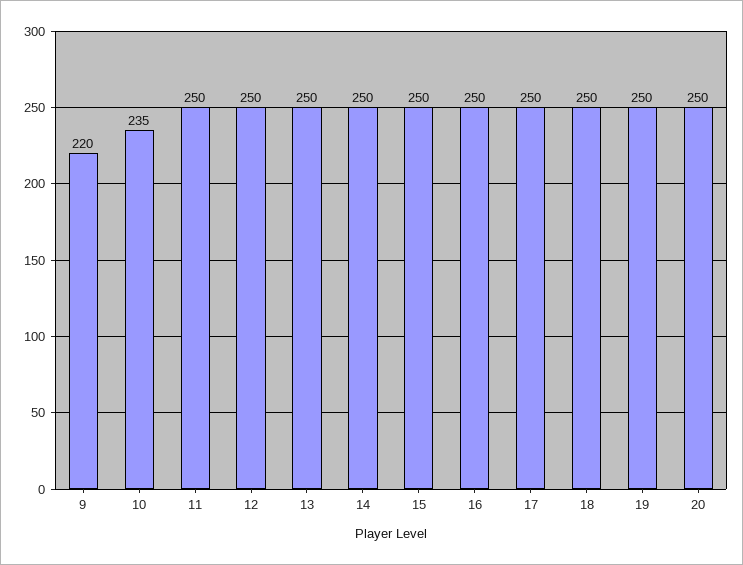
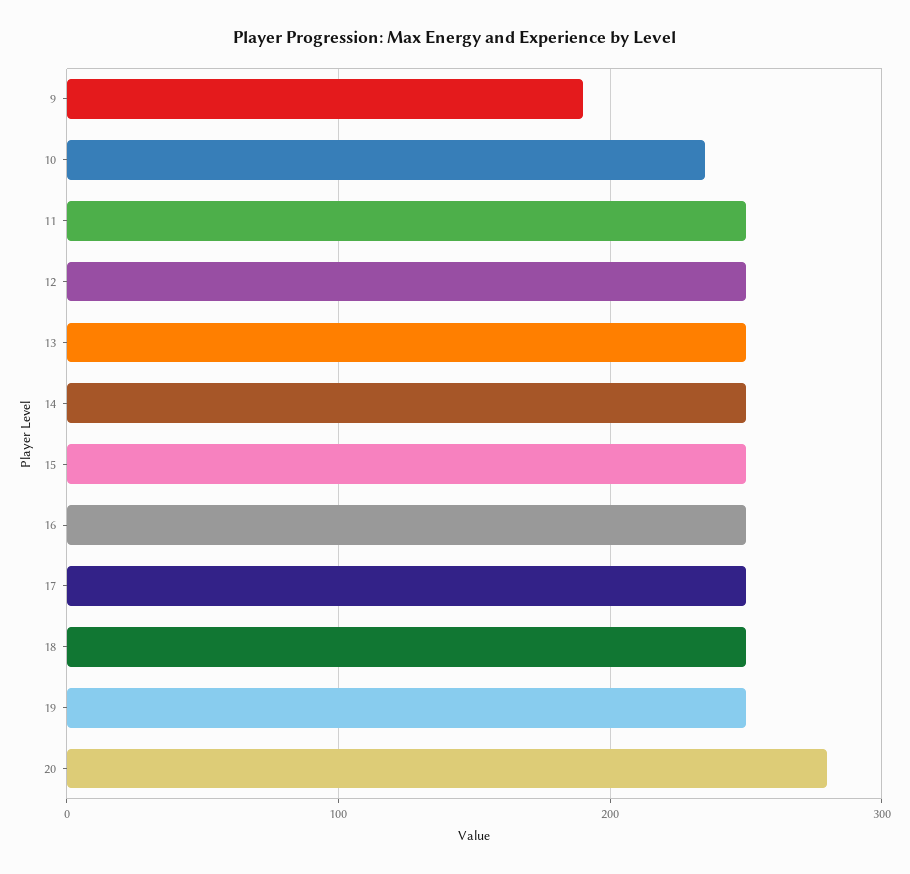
9: 220 -> 190
20: 250 -> 280

